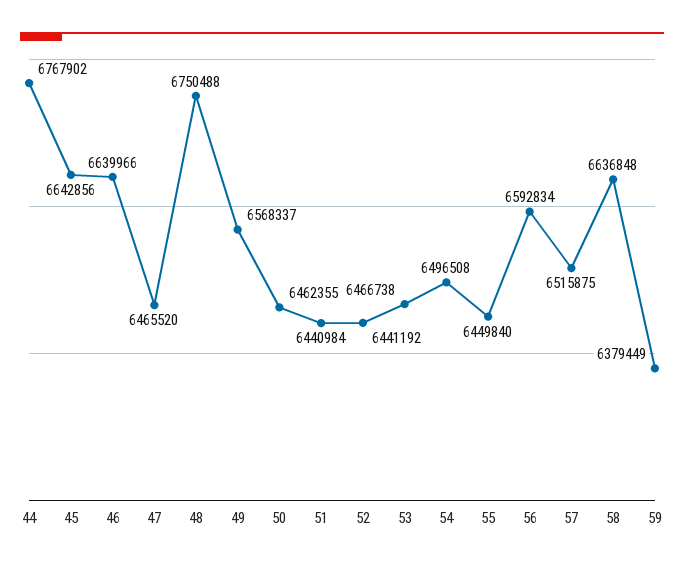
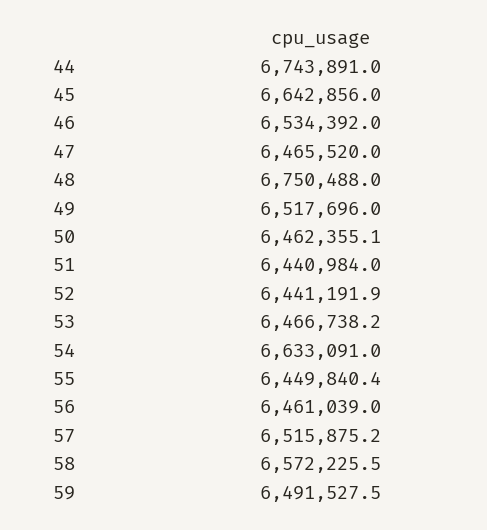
44: 6767902 -> 6743891
46: 6639966 -> 6534392
49: 6568337 -> 6517696
54: 6496508 -> 6633091
56: 6592834 -> 6461039
58: 6636848 -> 6572225.5
59: 6379449 -> 6491527.5

